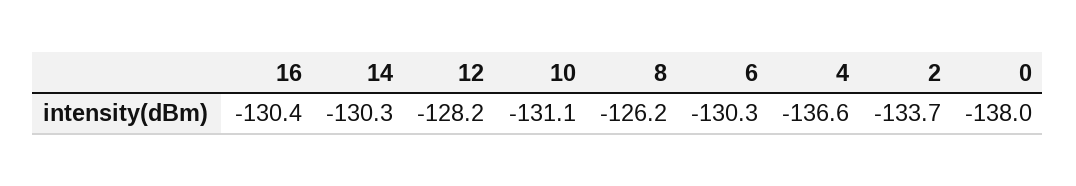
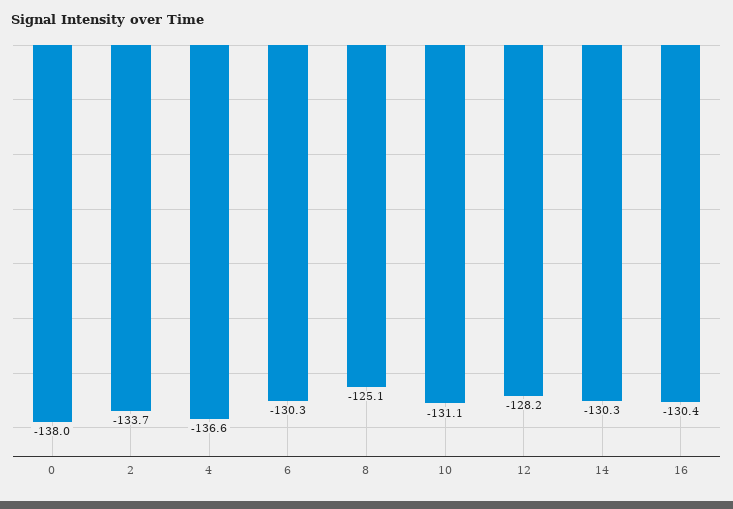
8: -126.2 -> -125.1

